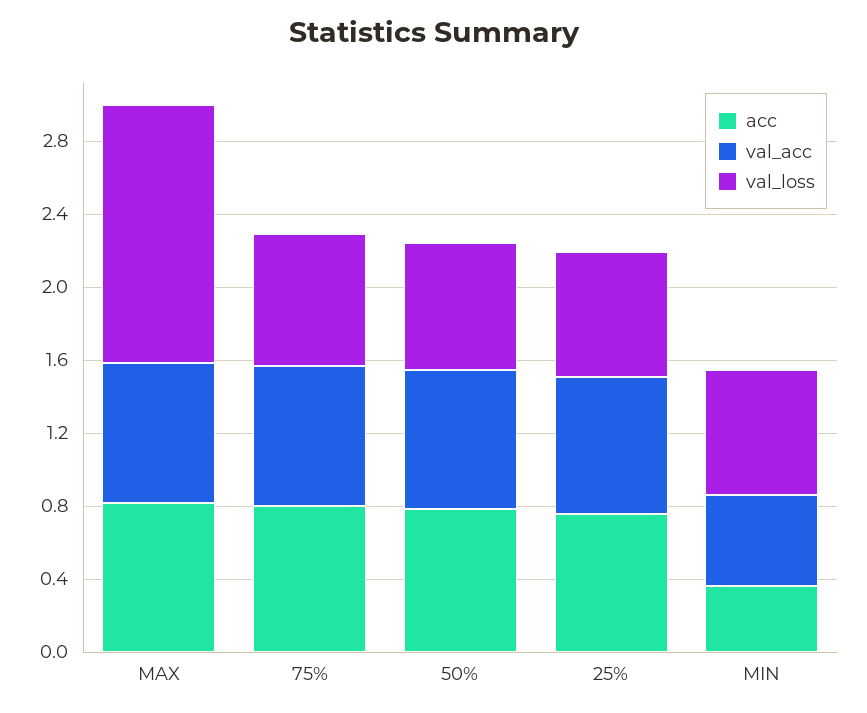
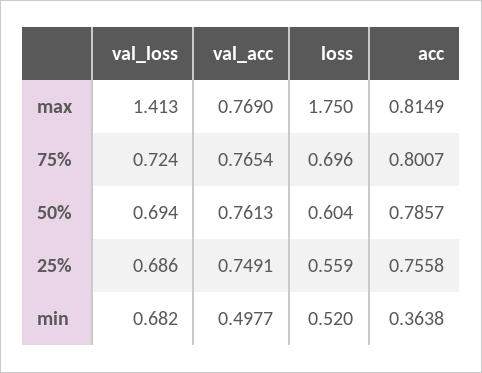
loss, MAX: none -> 1.75
loss, 75%: none -> 0.696
loss, 50%: none -> 0.604
loss, 25%: none -> 0.559
loss, MIN: none -> 0.52

